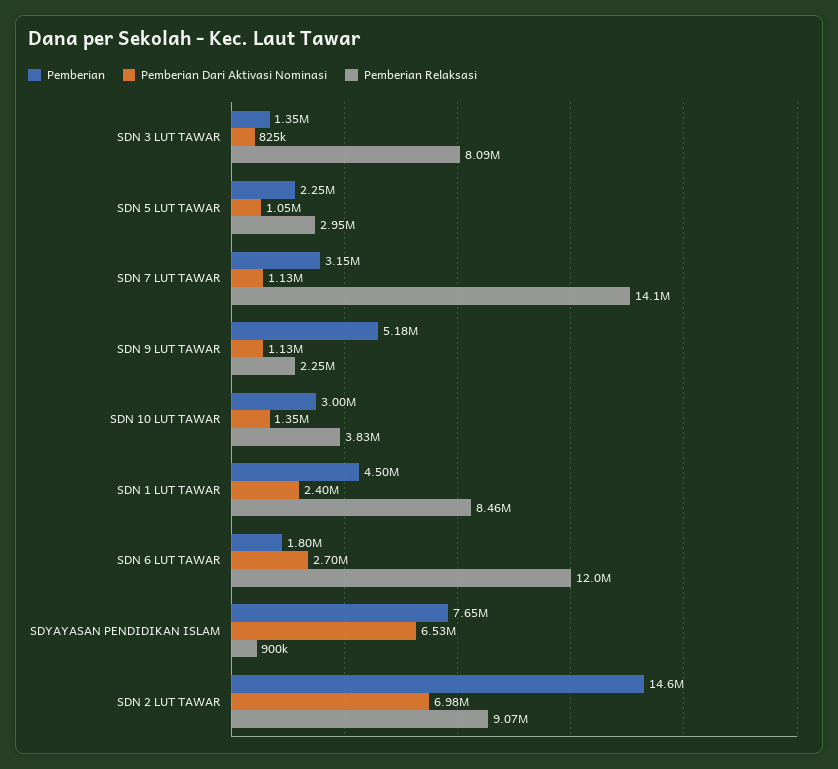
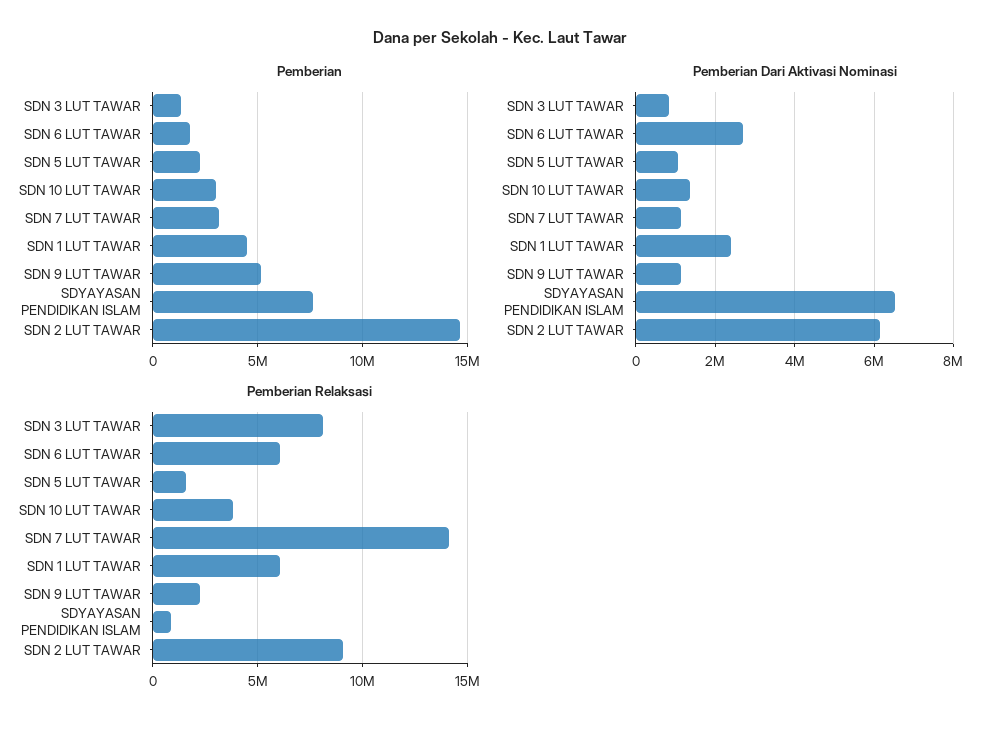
Pemberian Relaksasi, SDN 5 LUT TAWAR: 2950000 -> 1500000
Pemberian Relaksasi, SDN 1 LUT TAWAR: 8460000 -> 6000000
Pemberian Relaksasi, SDN 6 LUT TAWAR: 12000000 -> 6000000
Pemberian Dari Aktivasi Nominasi, SDN 2 LUT TAWAR: 6980000 -> 6200000

